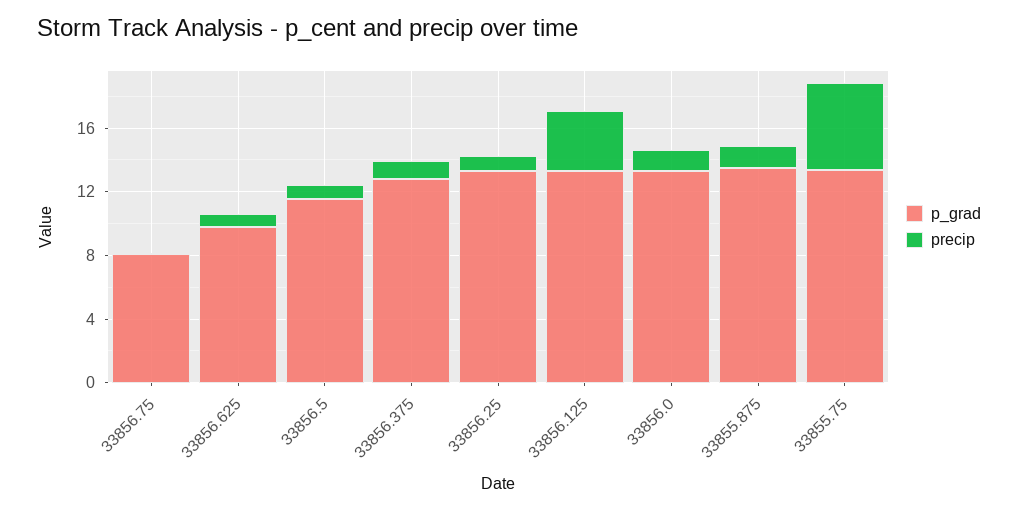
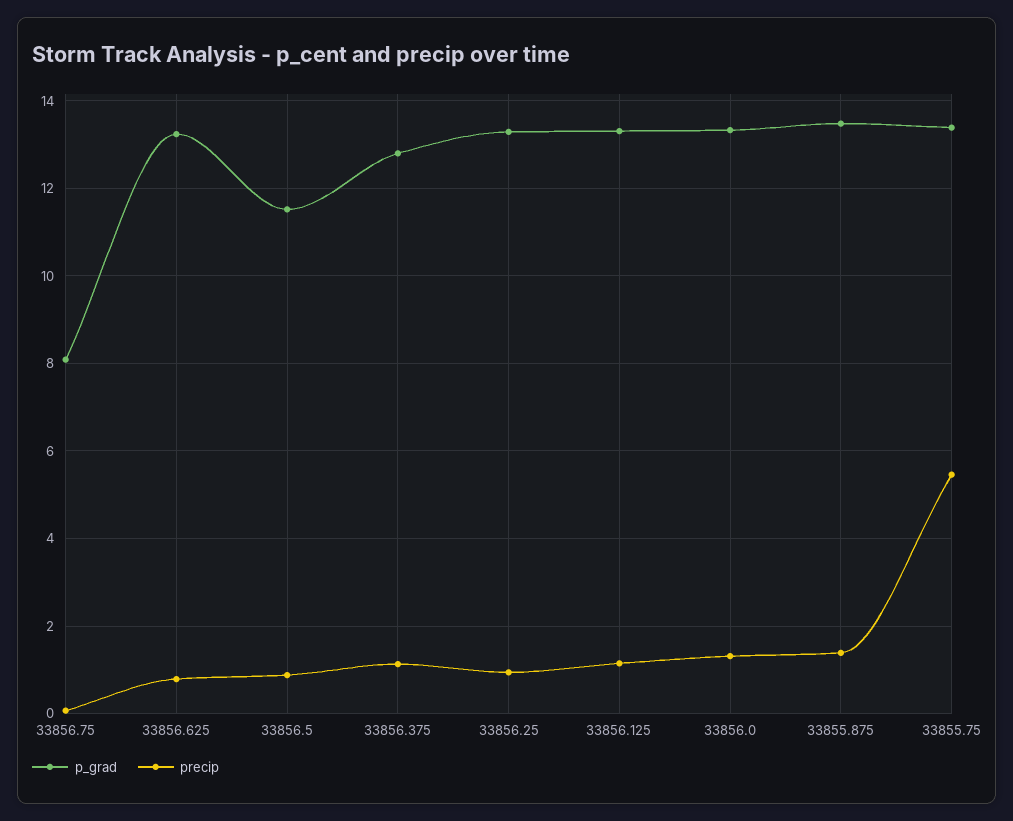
p_grad, 33856.625: 10 -> 13.2
precip, 33856.125: 4 -> 1.2

